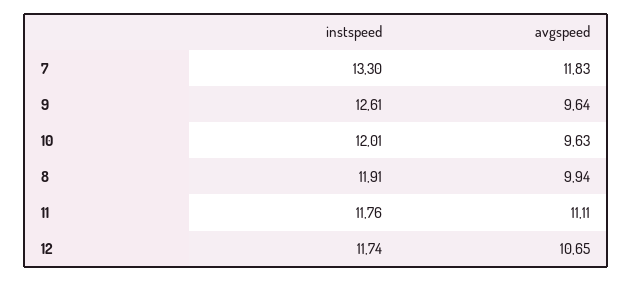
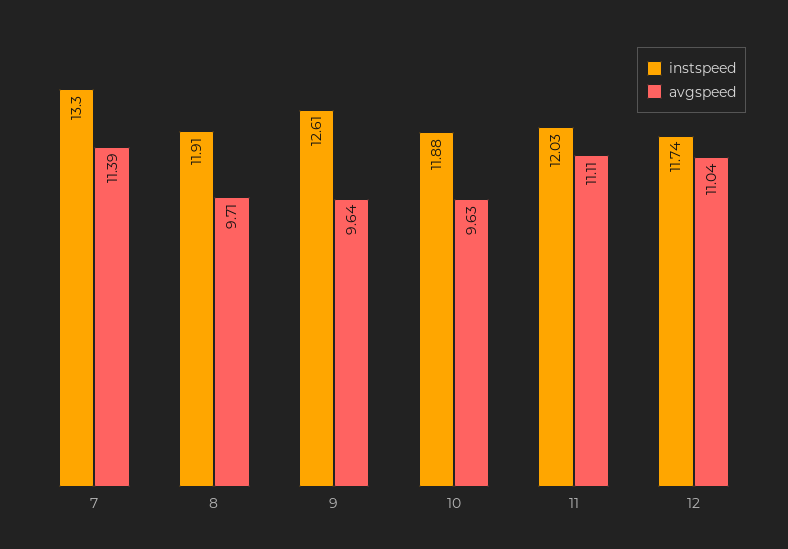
avgspeed, 7: 11.83 -> 11.39
instspeed, 10: 12.01 -> 11.88
avgspeed, 8: 9.94 -> 9.71
instspeed, 11: 11.76 -> 12.03
avgspeed, 12: 10.65 -> 11.04

